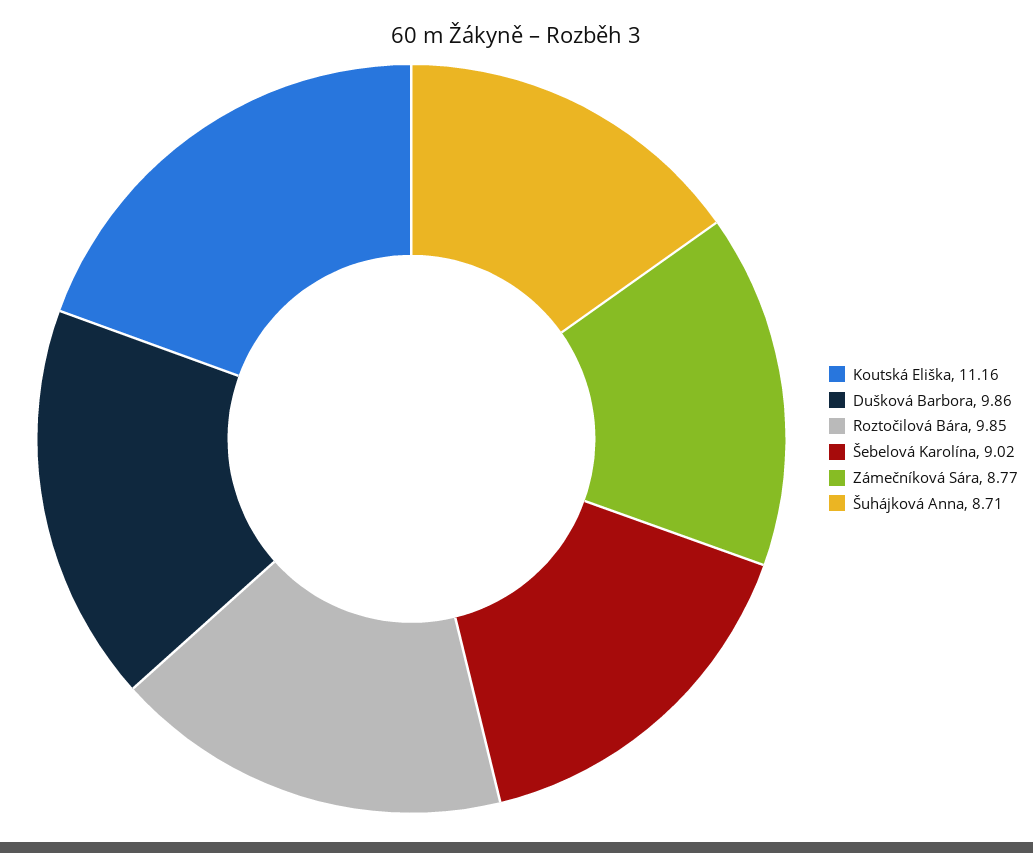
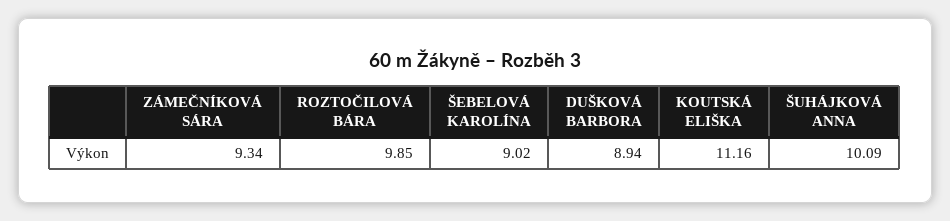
Dušková Barbora: 9.86 -> 8.94
Zámečníková Sára: 8.77 -> 9.34
Šuhájková Anna: 8.71 -> 10.09

